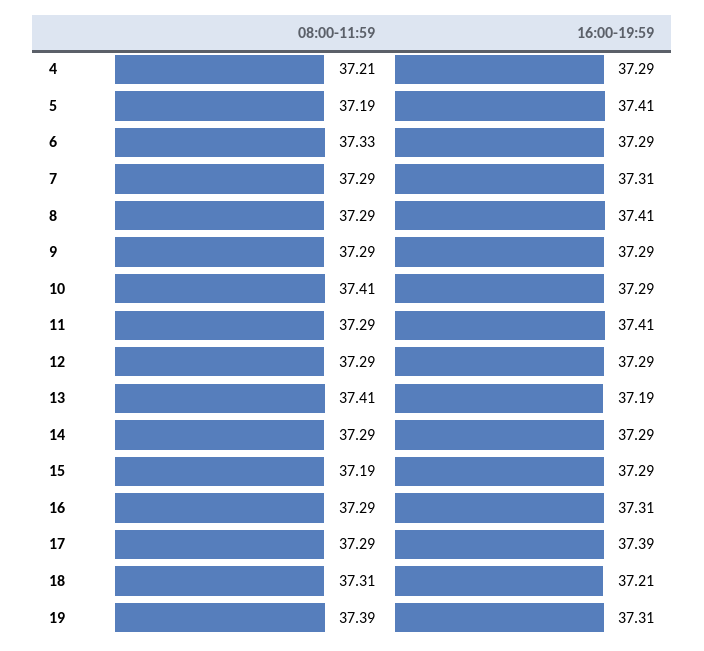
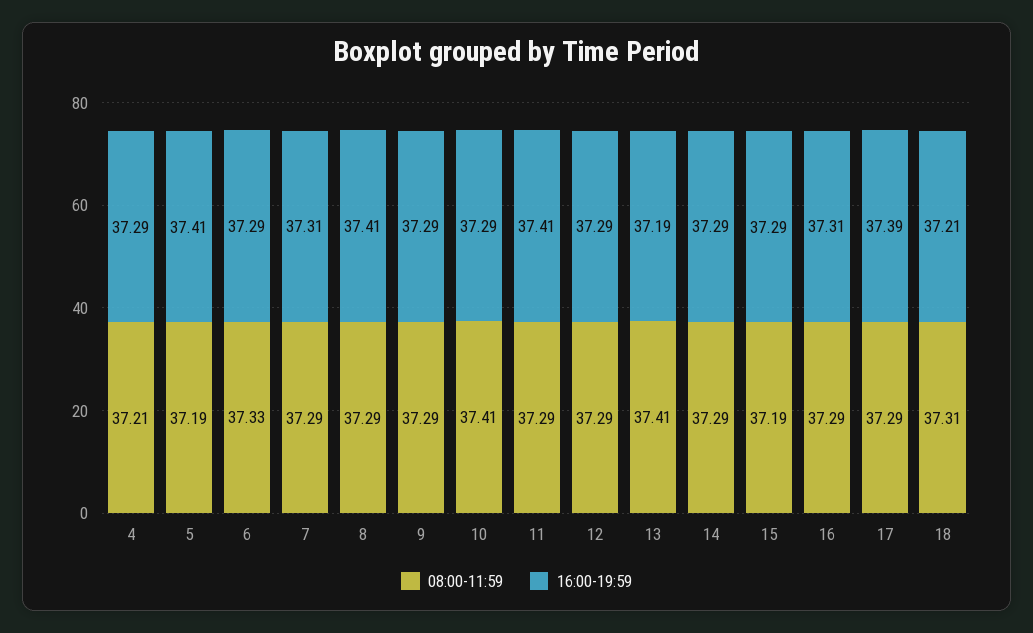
08:00-11:59, 19: 37.39 -> none
16:00-19:59, 19: 37.31 -> none

